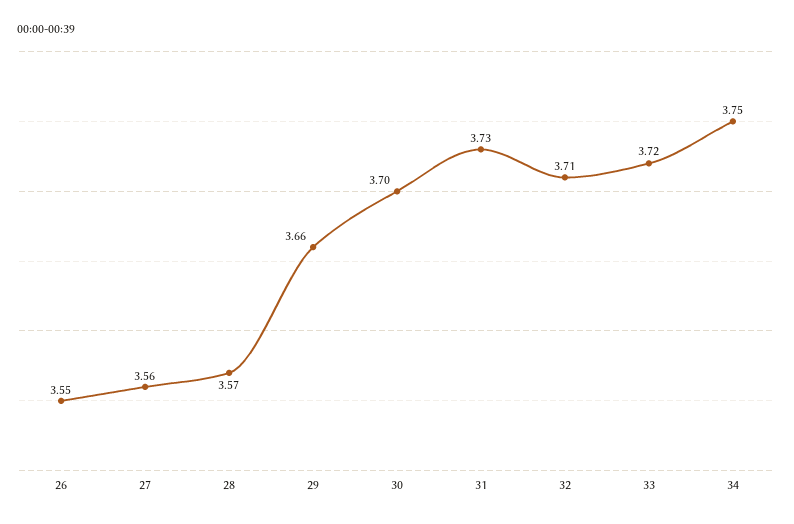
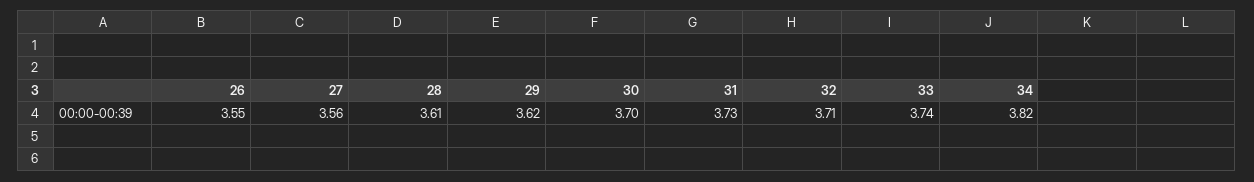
28: 3.57 -> 3.61
29: 3.66 -> 3.62
33: 3.72 -> 3.74
34: 3.75 -> 3.82

